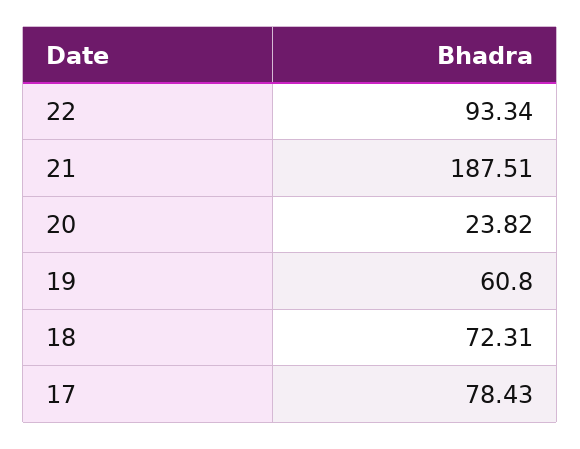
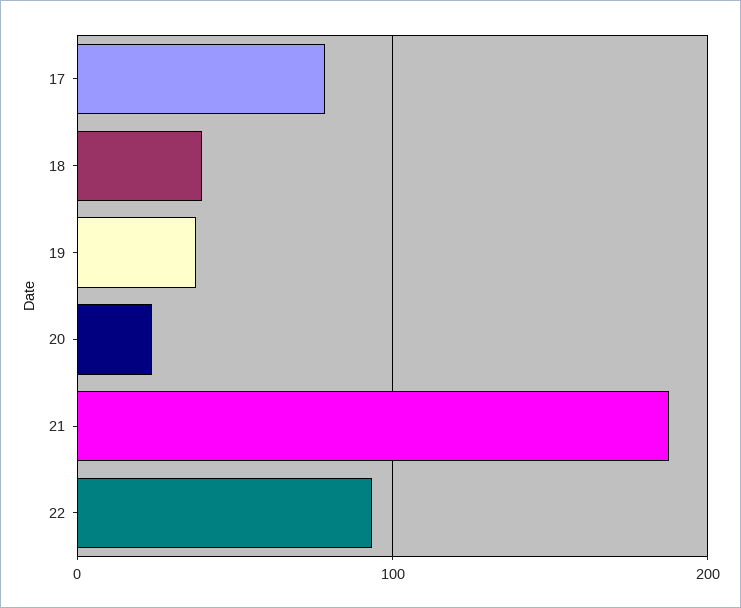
19: 60.8 -> 40
18: 72.31 -> 40

